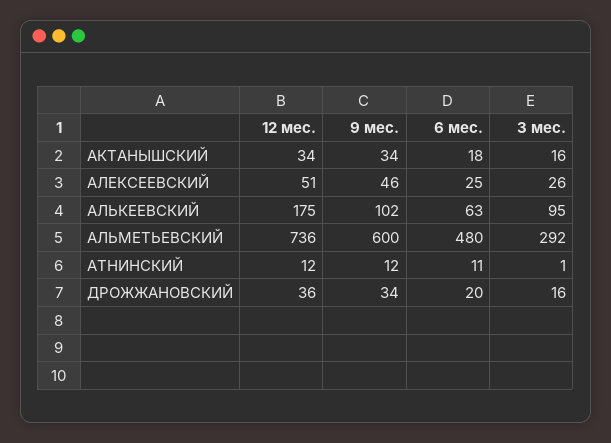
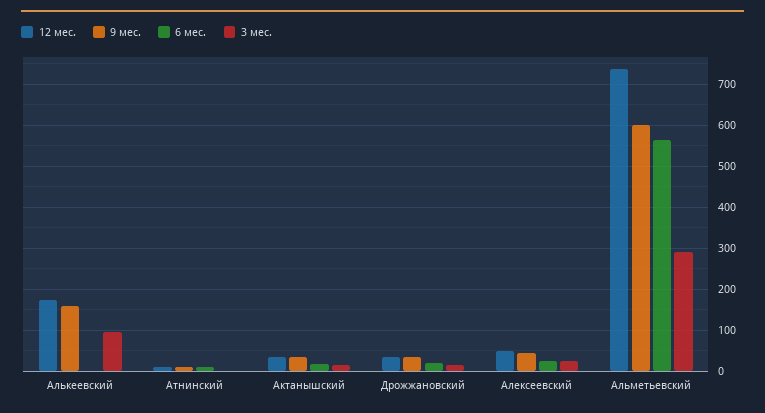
9 мес., АЛЬКЕЕВСКИЙ: 102 -> 160
6 мес., АЛЬКЕЕВСКИЙ: 63 -> 0
6 мес., АЛЬМЕТЬЕВСКИЙ: 480 -> 560

